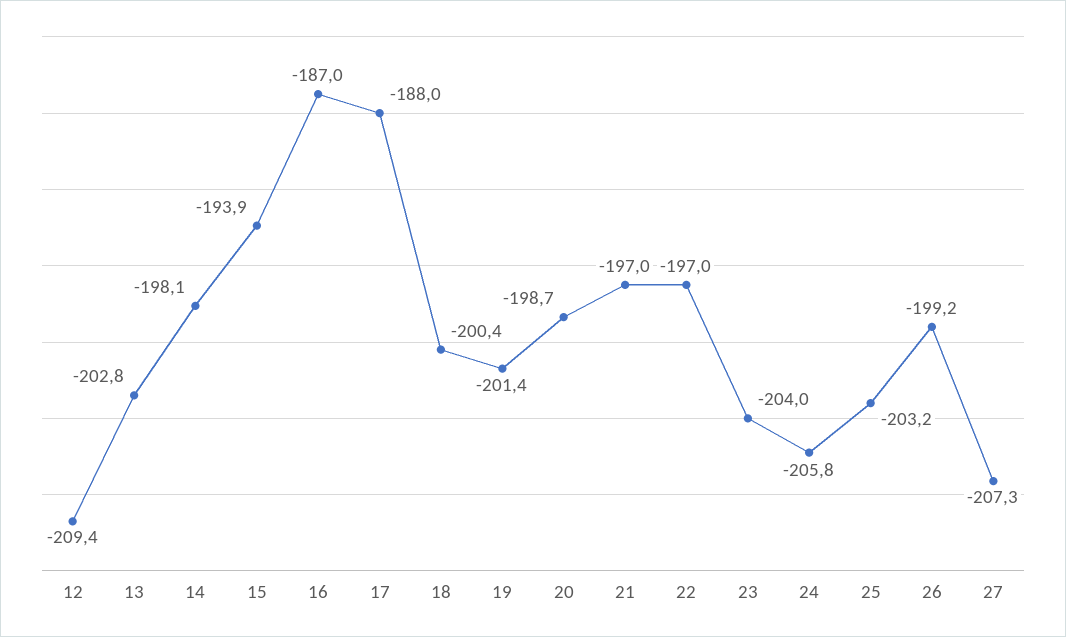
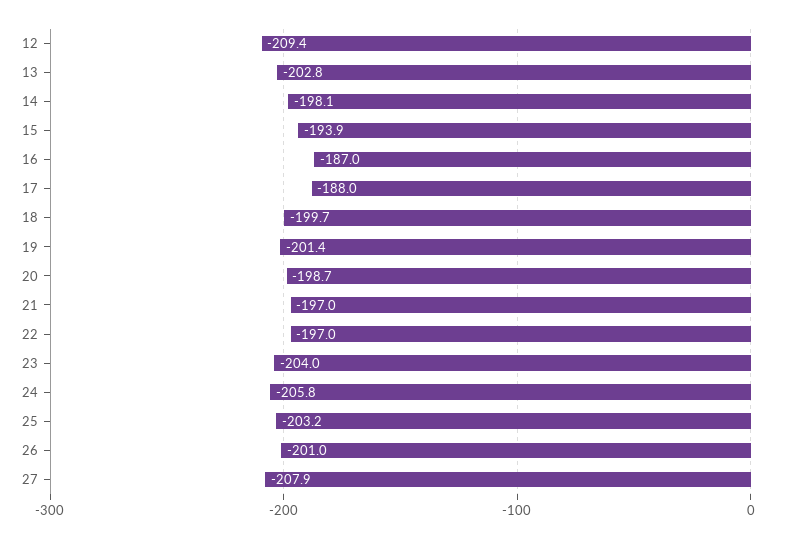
18: -200.4 -> -199.7
26: -199.2 -> -201
27: -207.3 -> -207.9

